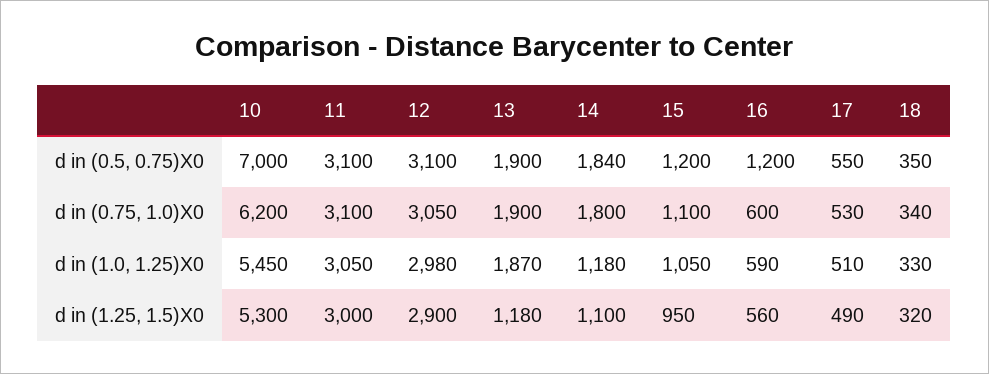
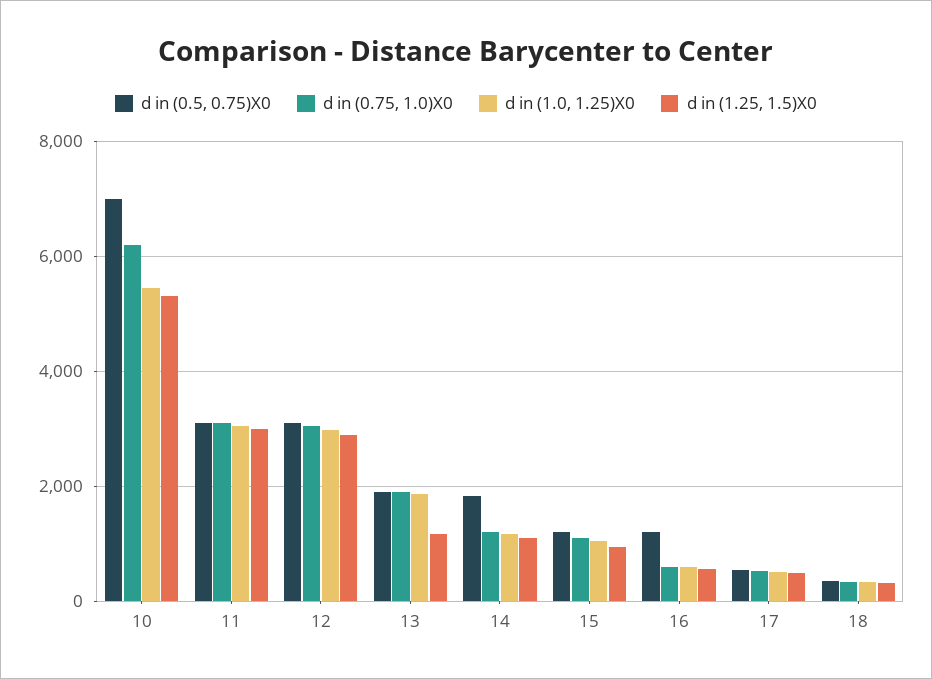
d in (0.75, 1.0)X0, 14: 1800 -> 1200

